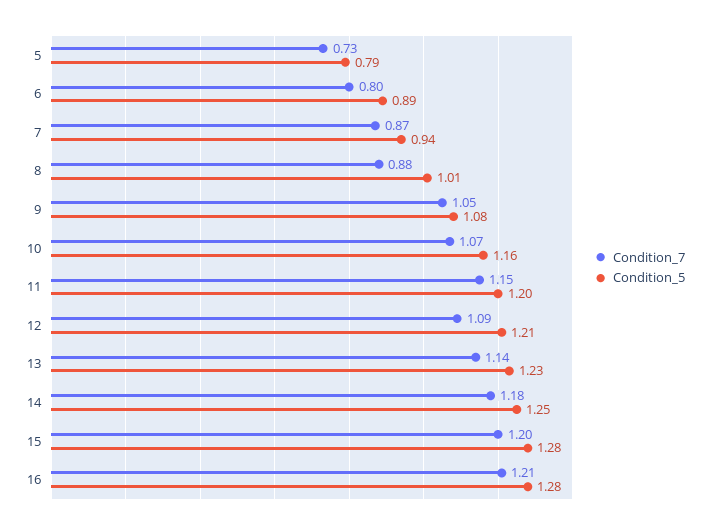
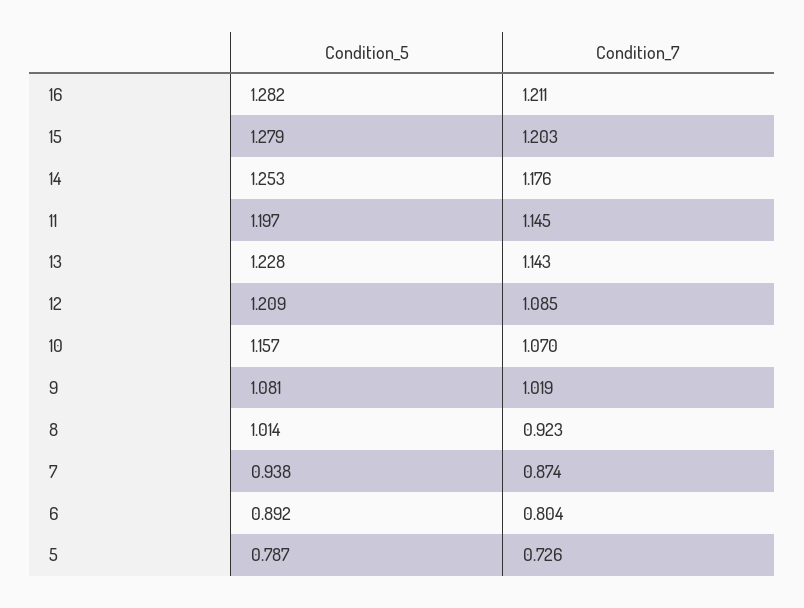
Condition_7, 8: 0.88 -> 0.923
Condition_7, 9: 1.05 -> 1.019

